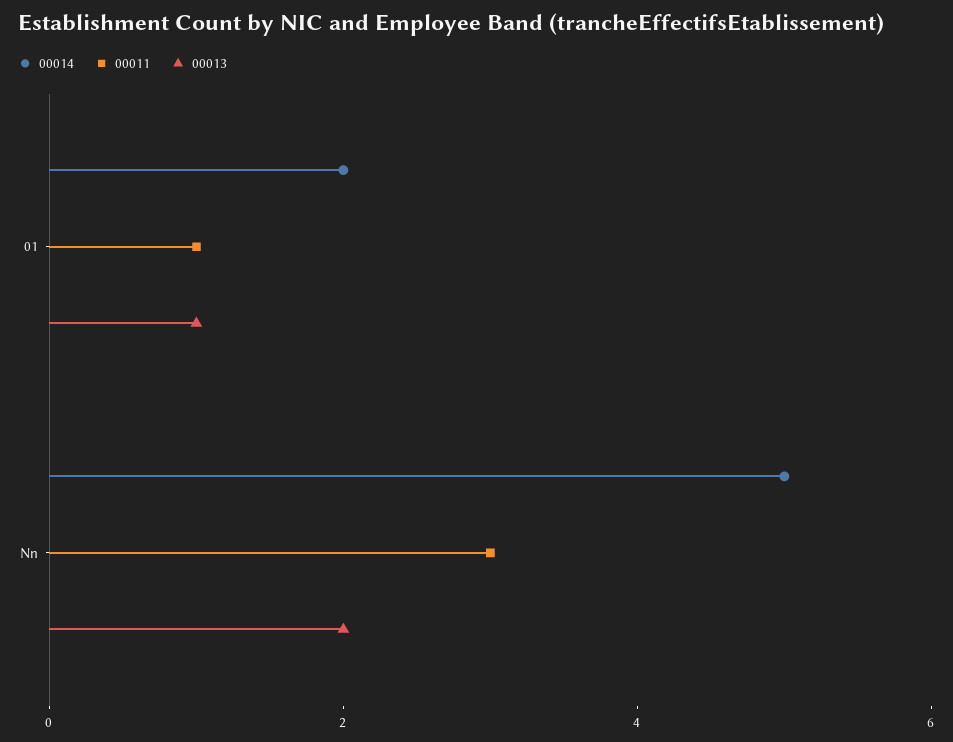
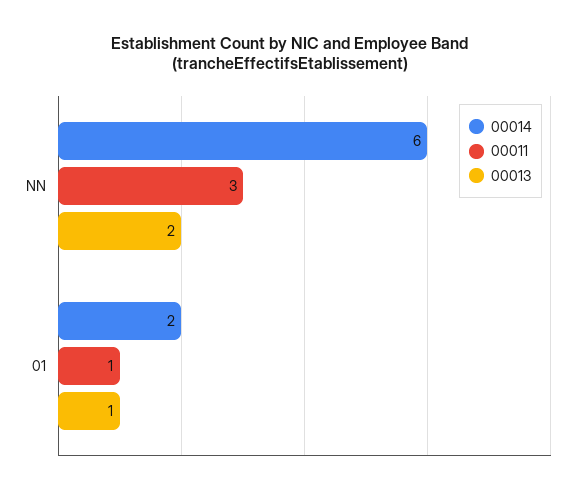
00014, Nn: 5 -> 6

